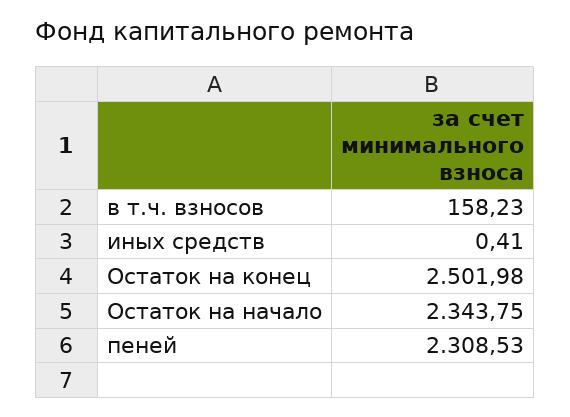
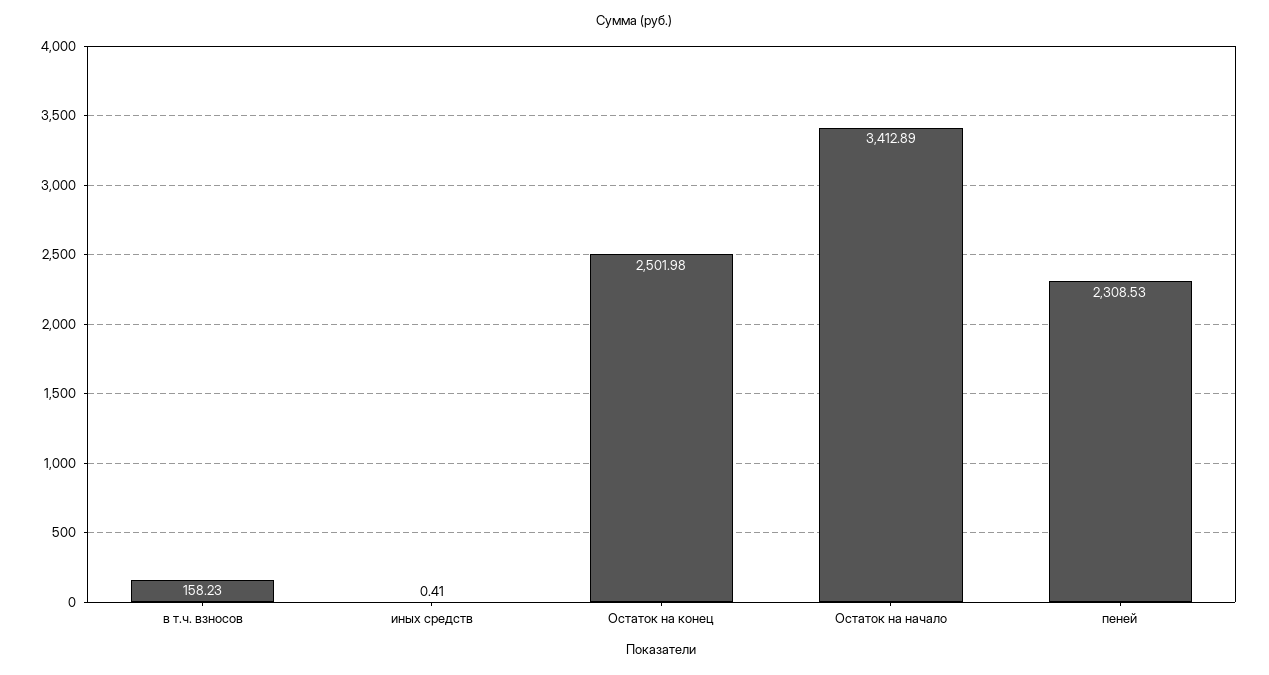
Остаток на начало: 2343.75 -> 3412.89

